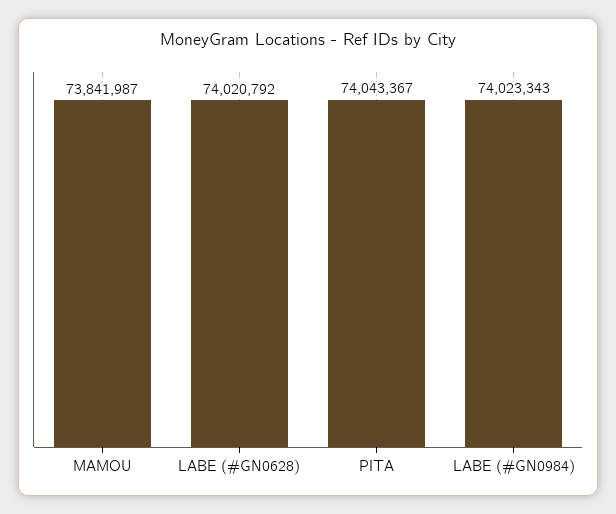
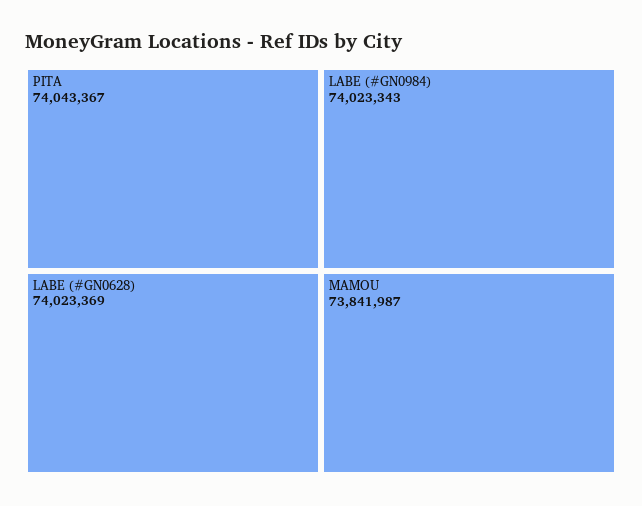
LABE (#GN0628): 74020792 -> 74023369

